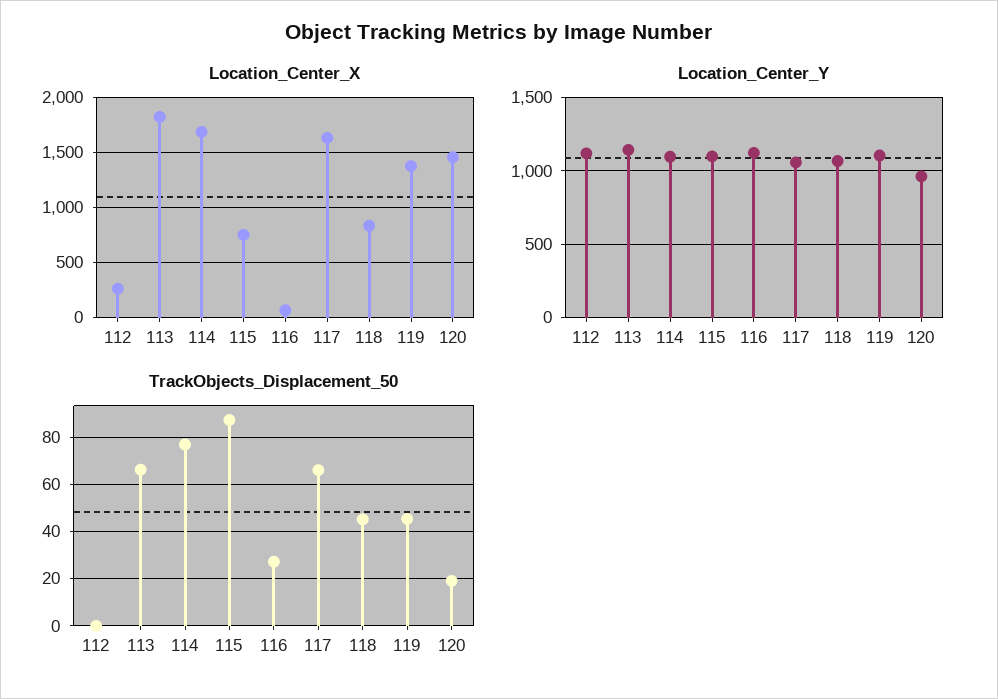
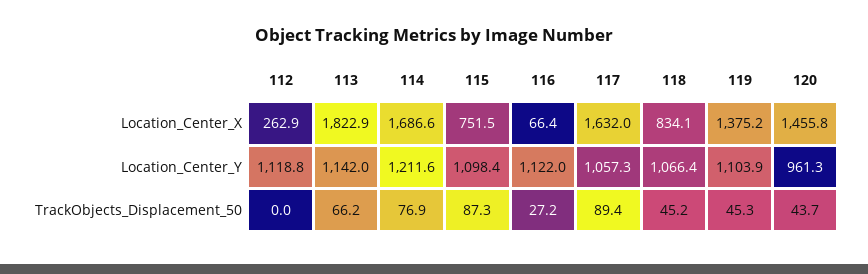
Location_Center_Y, 114: 1100 -> 1211.6
TrackObjects_Displacement_50, 117: 65 -> 89.4
TrackObjects_Displacement_50, 120: 20 -> 43.7

